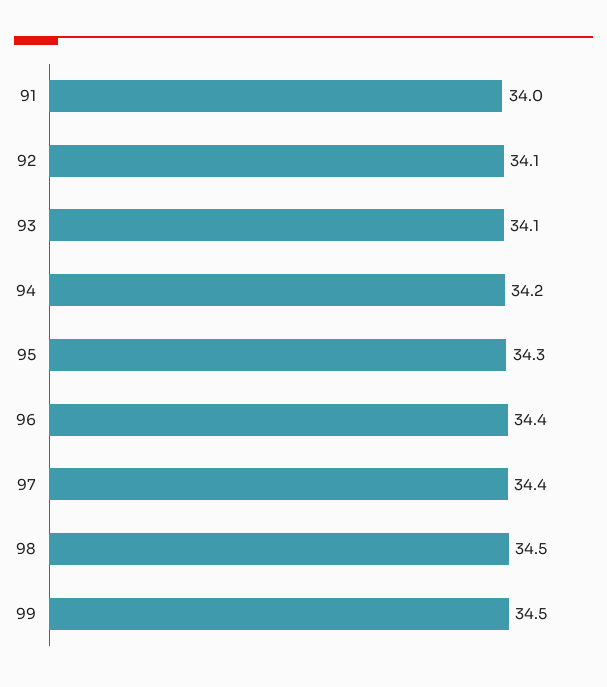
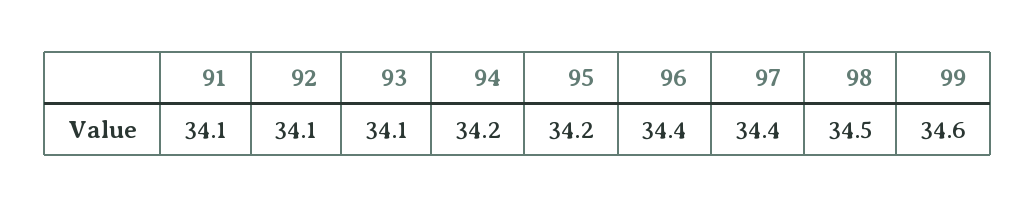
91: 34 -> 34.1
95: 34.3 -> 34.2
99: 34.5 -> 34.6

